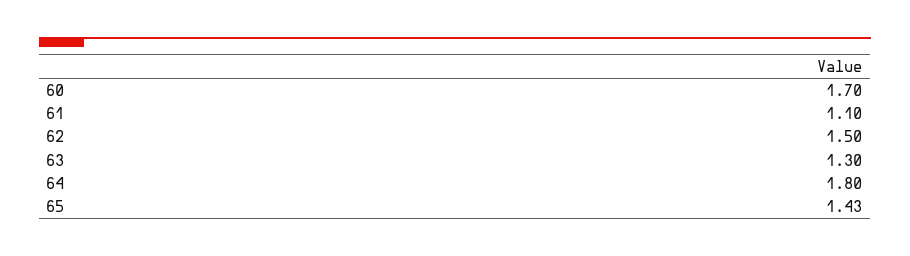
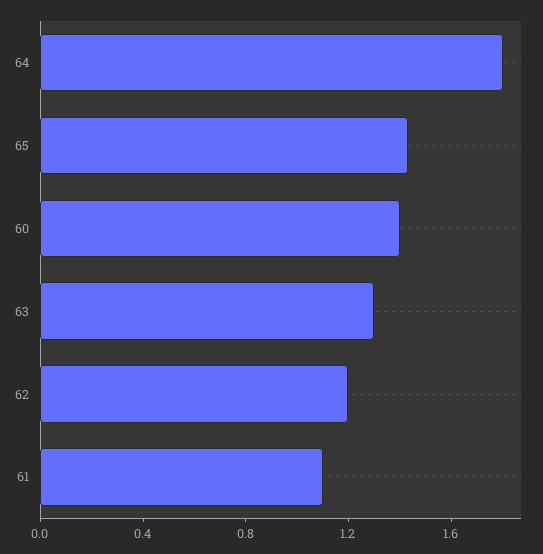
60: 1.7 -> 1.4
62: 1.5 -> 1.2

